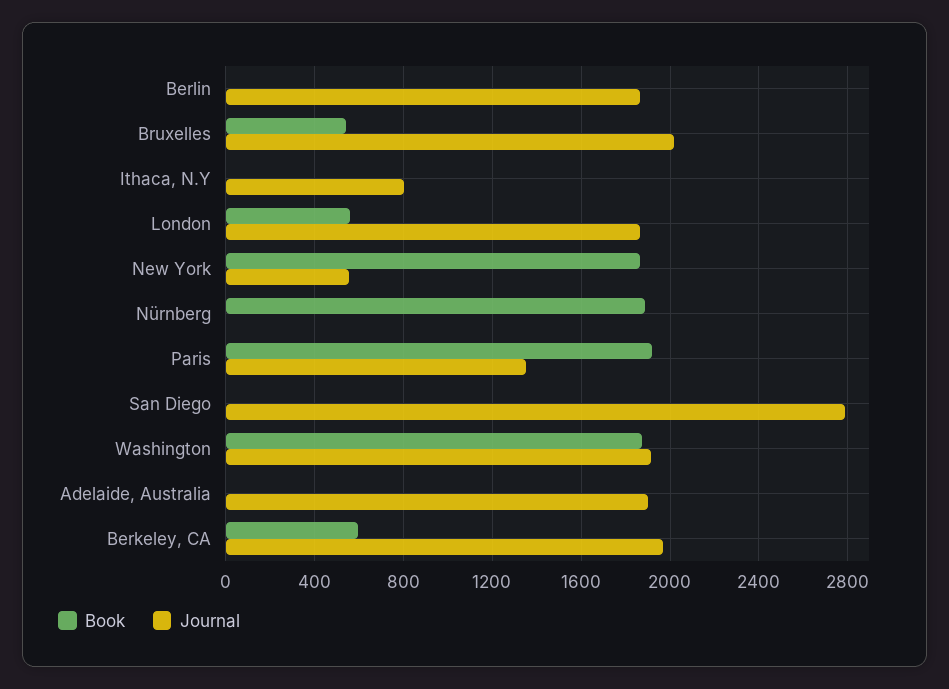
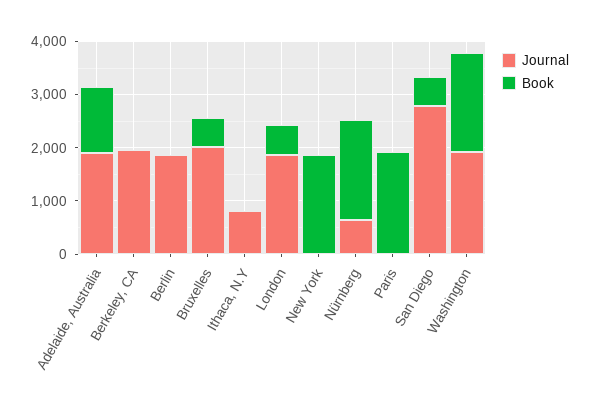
Journal, New York: 550 -> 0
Journal, Nürnberg: 0 -> 600
Journal, Paris: 1350 -> 0
Book, San Diego: 0 -> 600
Book, Adelaide, Australia: 0 -> 1200
Book, Berkeley, CA: 600 -> 0

